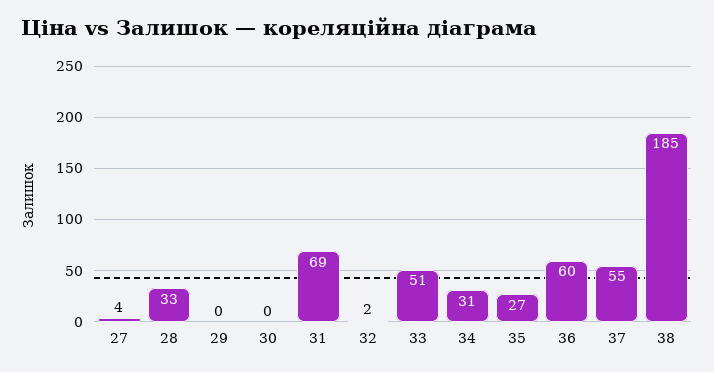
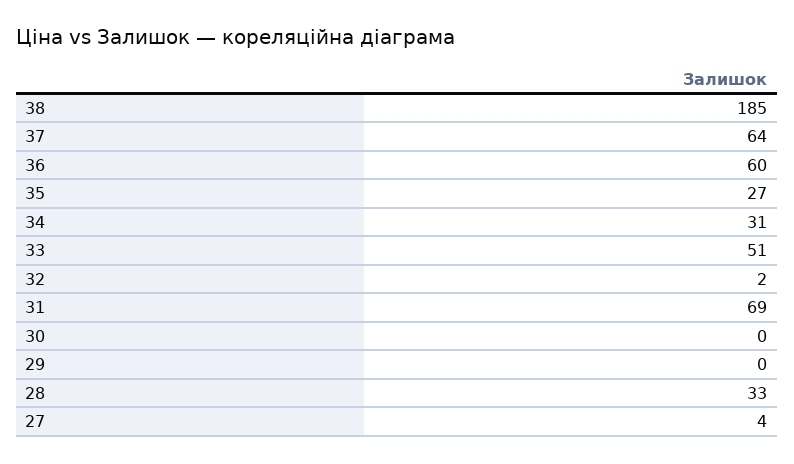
37: 55 -> 64

